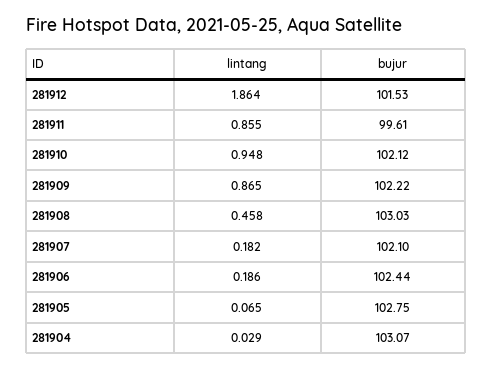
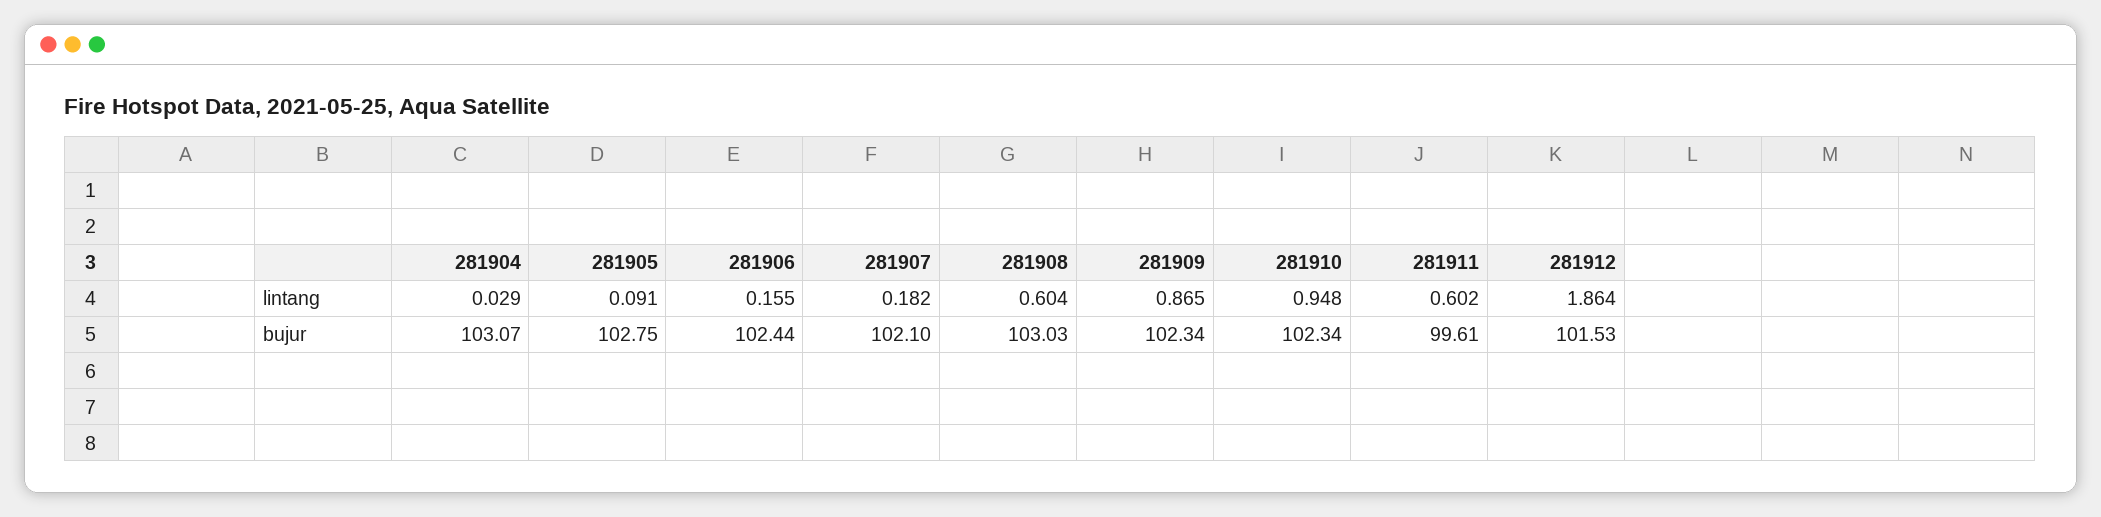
lintang, 281911: 0.855 -> 0.602
bujur, 281910: 102.12 -> 102.34
bujur, 281909: 102.22 -> 102.34
lintang, 281908: 0.458 -> 0.604
lintang, 281906: 0.186 -> 0.155
lintang, 281905: 0.065 -> 0.091

